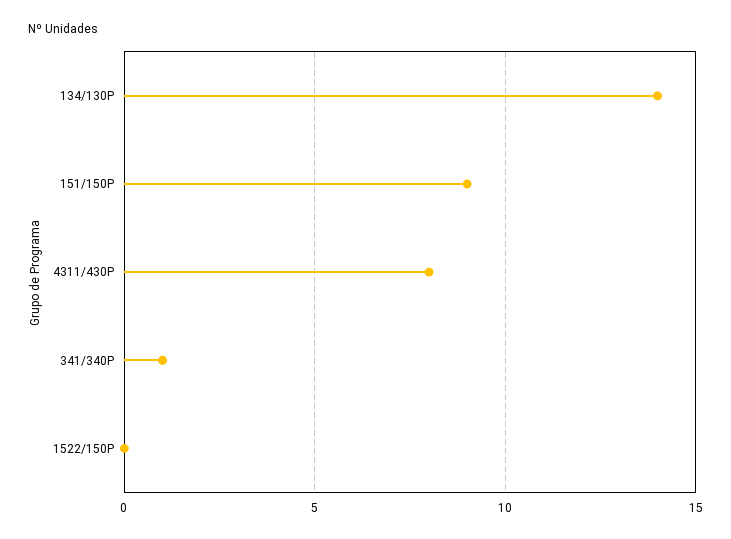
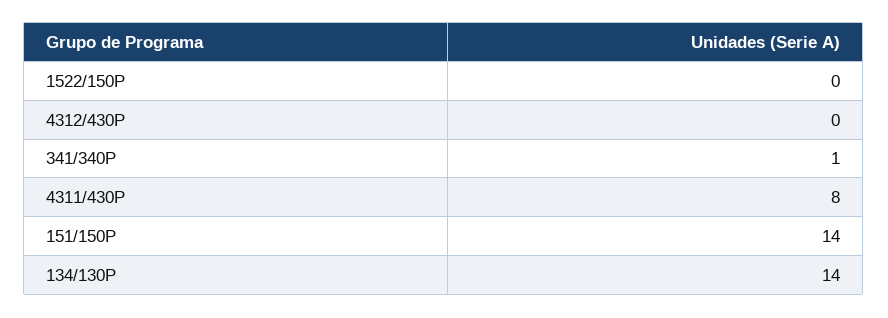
151/150P: 9 -> 14
4312/430P: none -> 0

